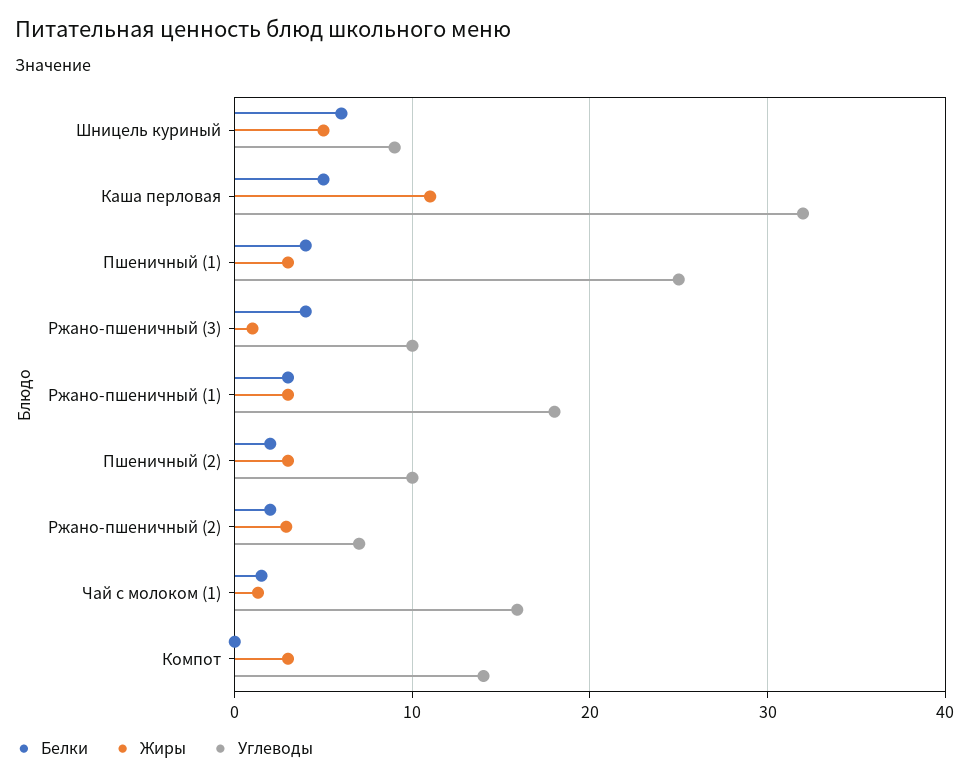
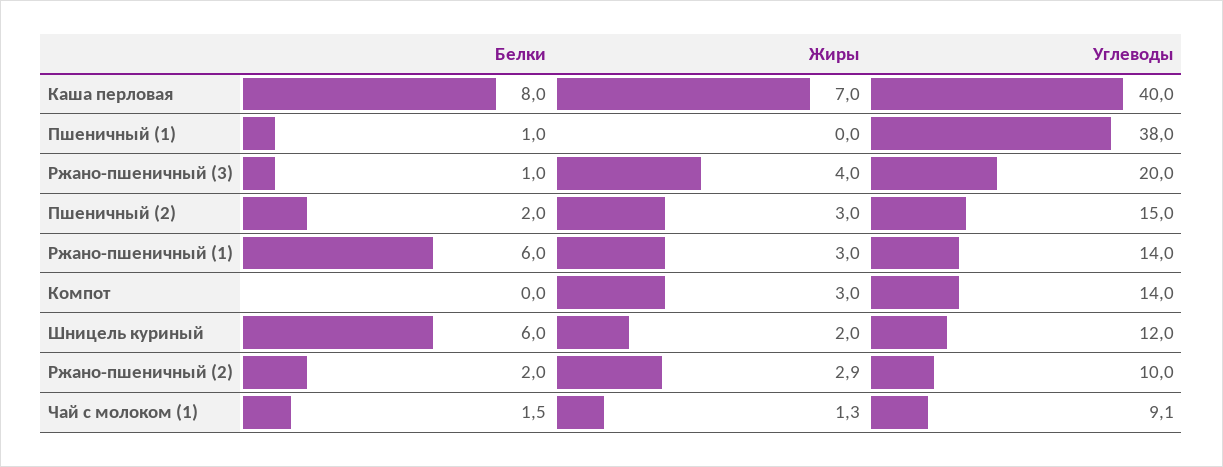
Жиры, Шницель куриный: 5 -> 2
Углеводы, Шницель куриный: 9 -> 12
Белки, Каша перловая: 5 -> 8
Жиры, Каша перловая: 11 -> 7
Углеводы, Каша перловая: 32 -> 40
Белки, Пшеничный (1): 4 -> 1
Жиры, Пшеничный (1): 3 -> 0
Углеводы, Пшеничный (1): 25 -> 38
Белки, Ржано-пшеничный (3): 4 -> 1
Жиры, Ржано-пшеничный (3): 1 -> 4
Углеводы, Ржано-пшеничный (3): 10 -> 20
Белки, Ржано-пшеничный (1): 3 -> 6
Углеводы, Ржано-пшеничный (1): 18 -> 14
Углеводы, Пшеничный (2): 10 -> 15
Углеводы, Ржано-пшеничный (2): 7 -> 10
Углеводы, Чай с молоком (1): 16 -> 9.1

